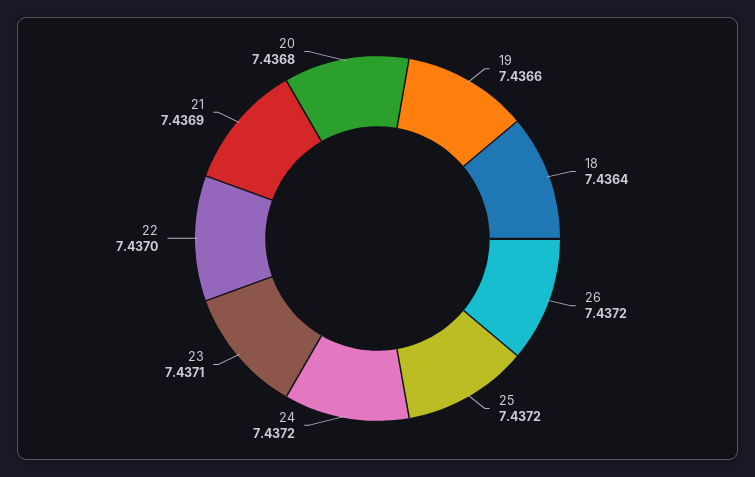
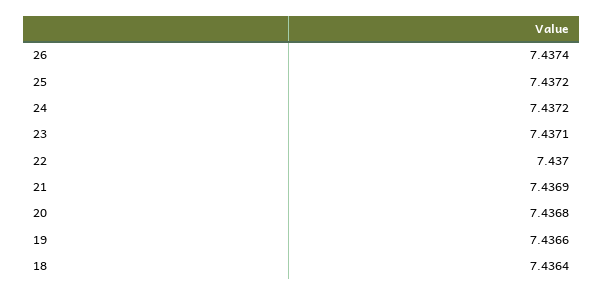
26: 7.4372 -> 7.4374

